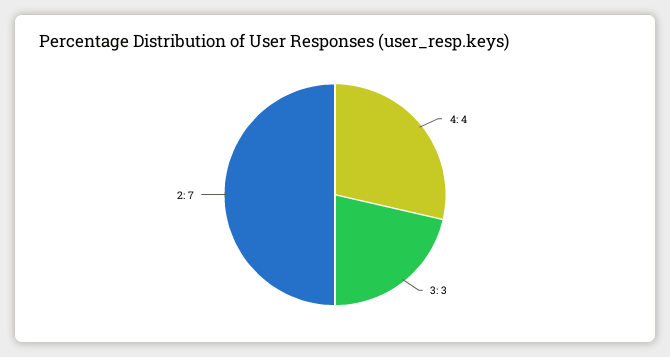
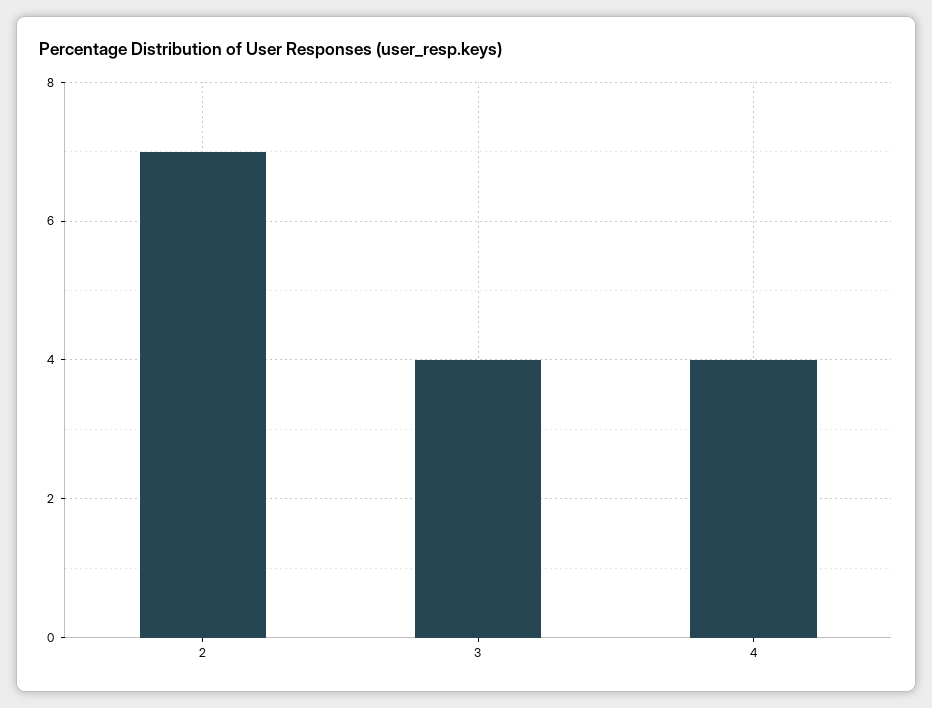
3: 3 -> 4

